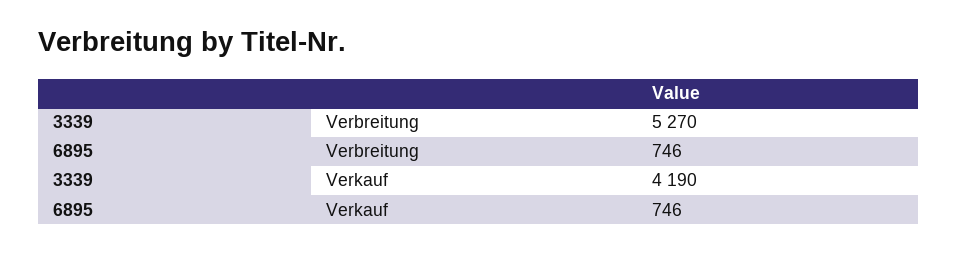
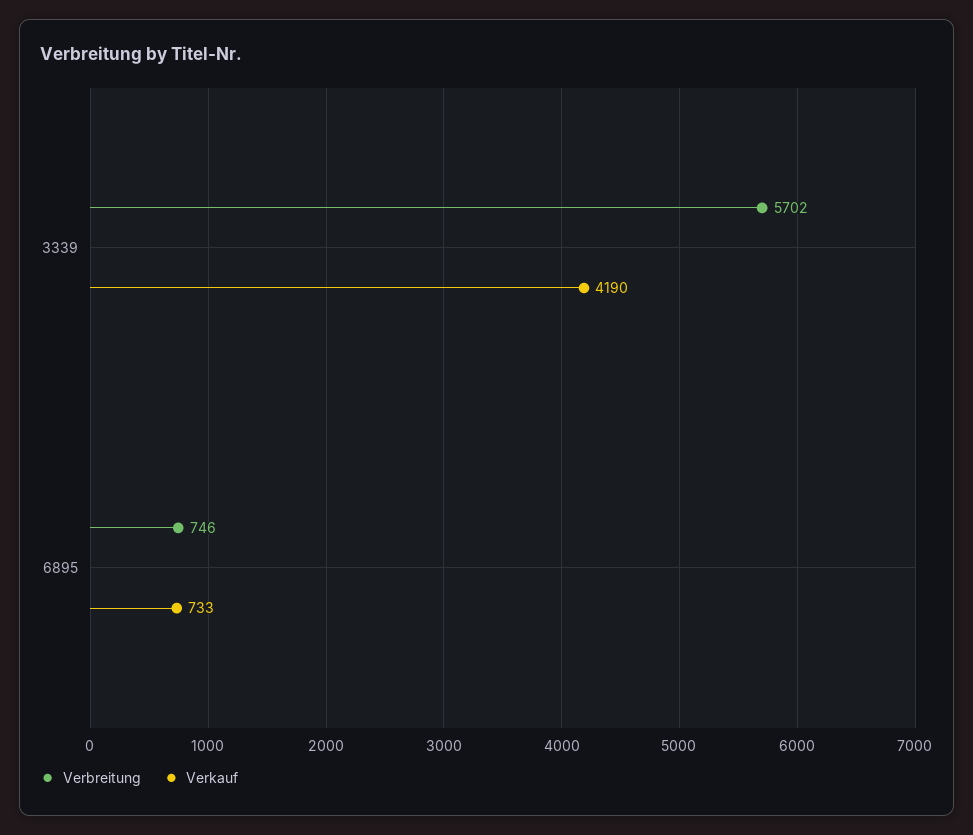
Verbreitung, 3339: 5270 -> 5702
Verkauf, 6895: 746 -> 733

